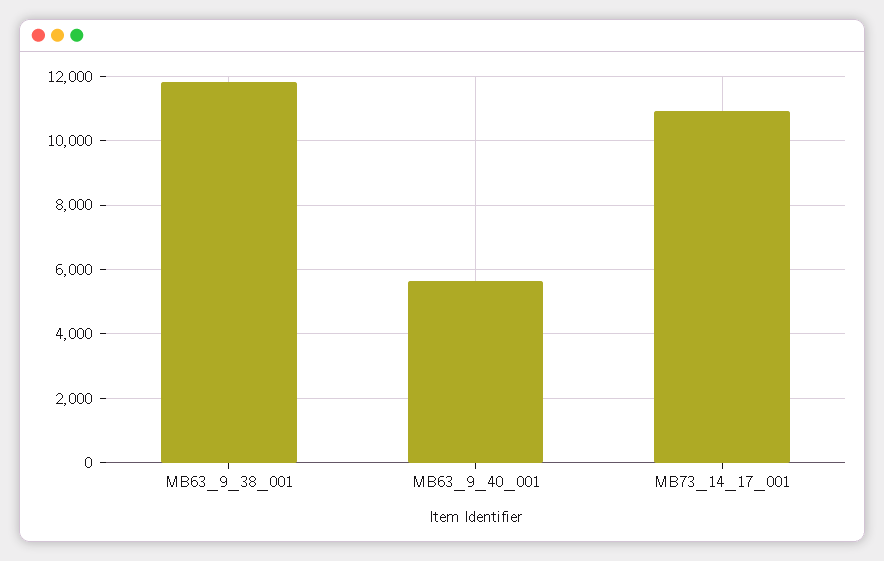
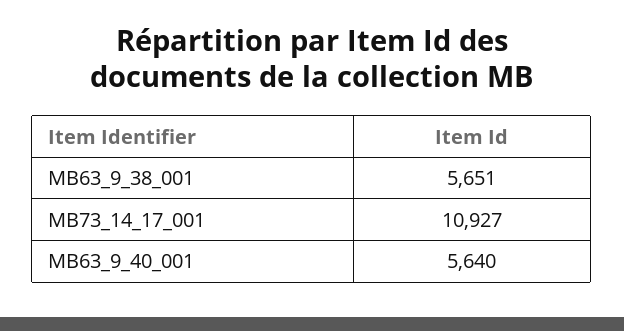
MB63_9_38_001: 11800 -> 5651

